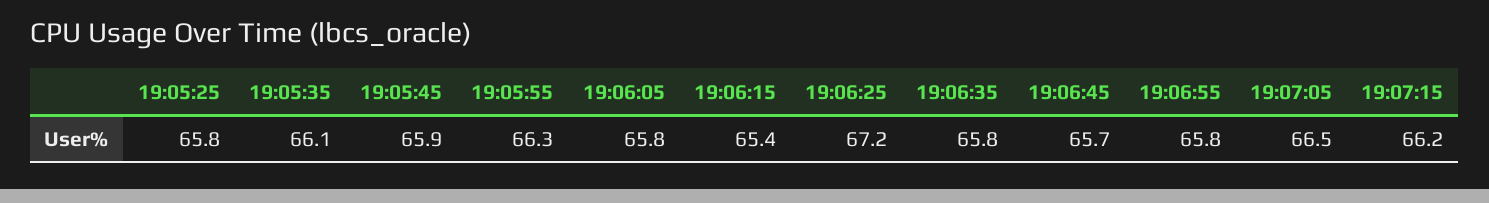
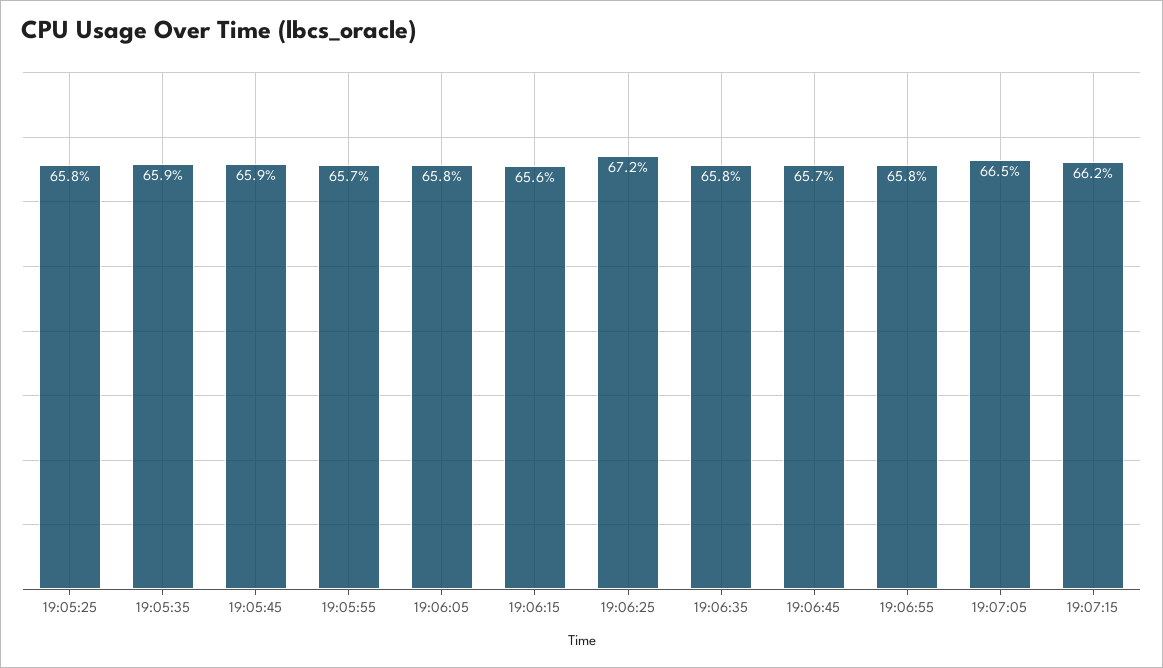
19:05:35: 66.1 -> 65.9
19:05:55: 66.3 -> 65.7
19:06:15: 65.4 -> 65.6

